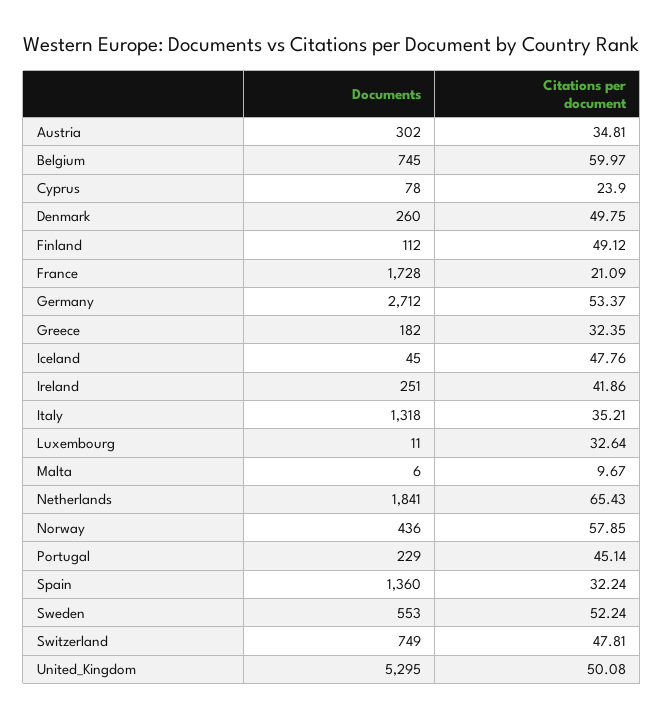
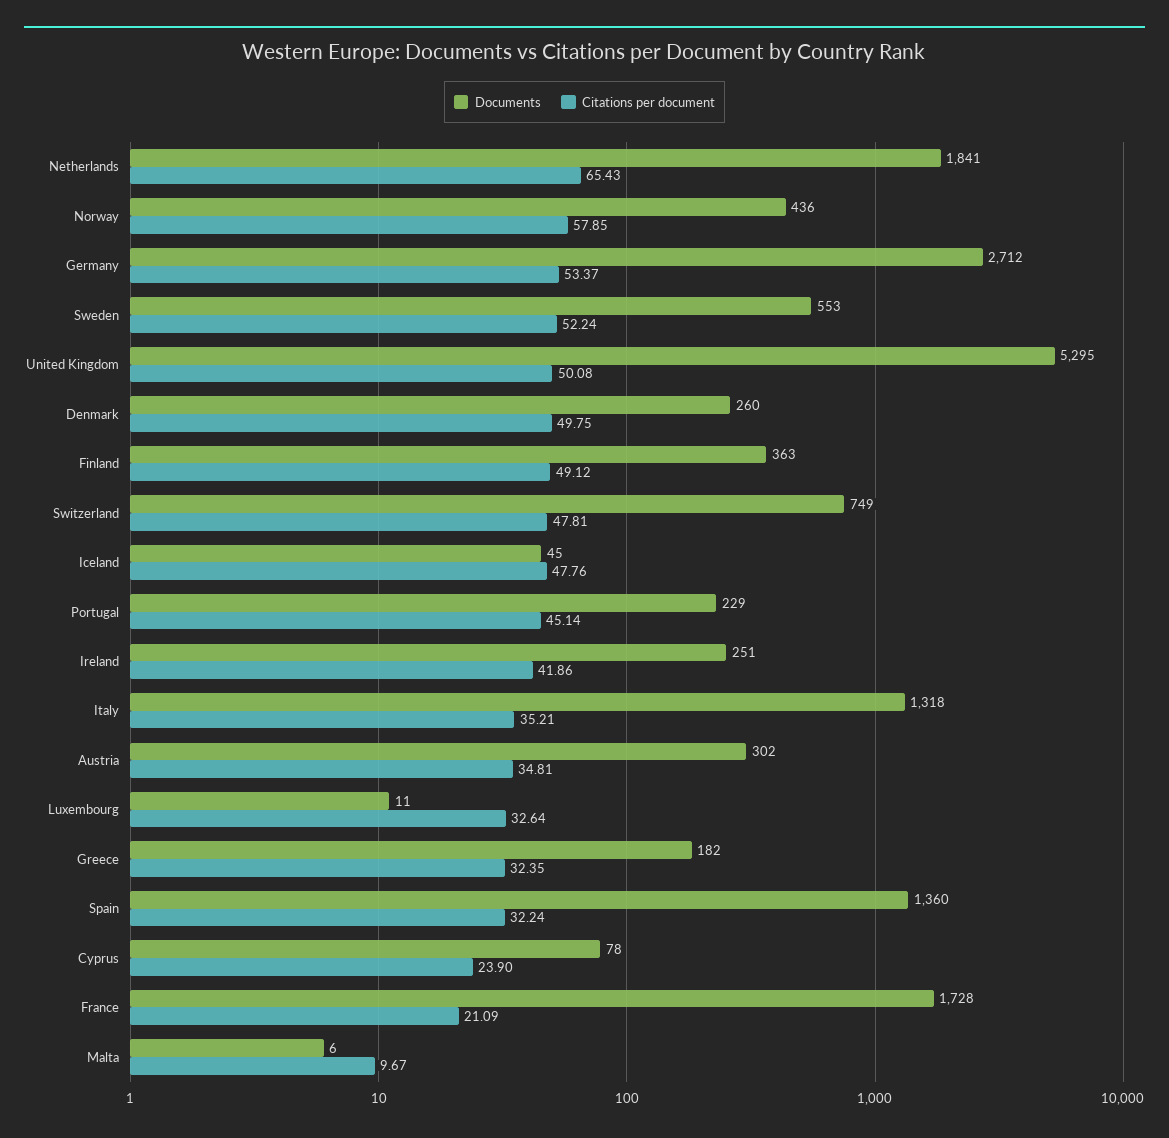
Documents, Belgium: 745 -> none
Citations per document, Belgium: 59.97 -> none
Documents, Finland: 112 -> 363

